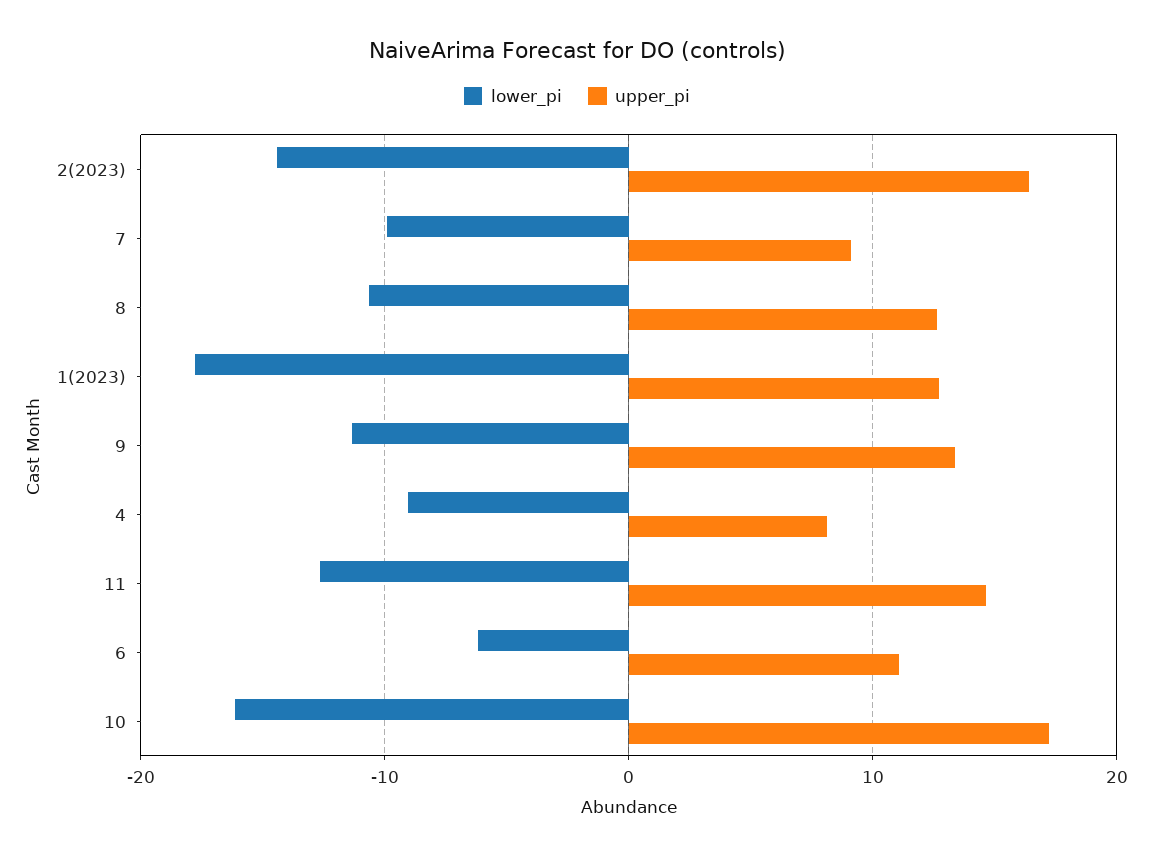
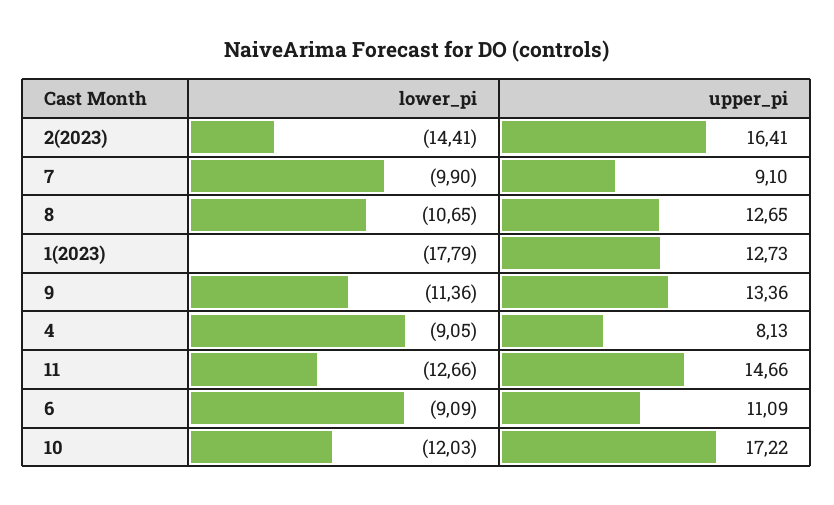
lower_pi, 6: -6 -> -9.09
lower_pi, 10: -16 -> -12.03

